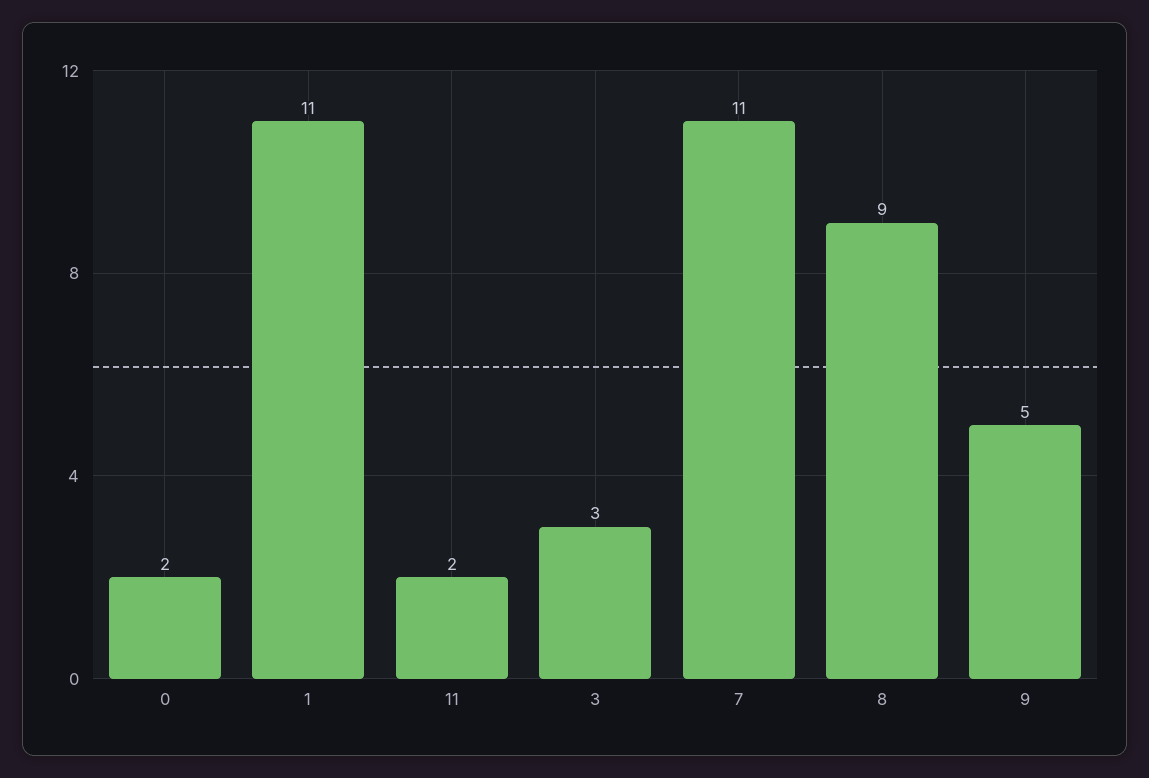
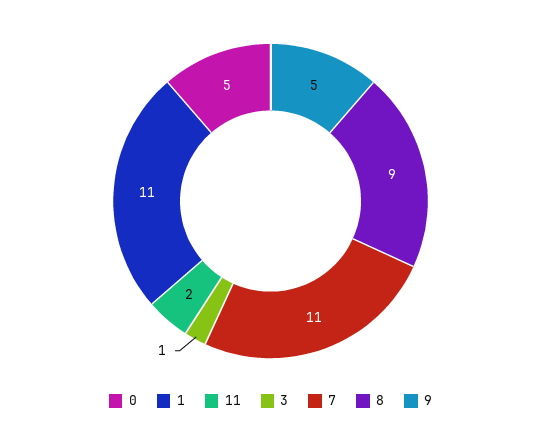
0: 2 -> 5
3: 3 -> 1

